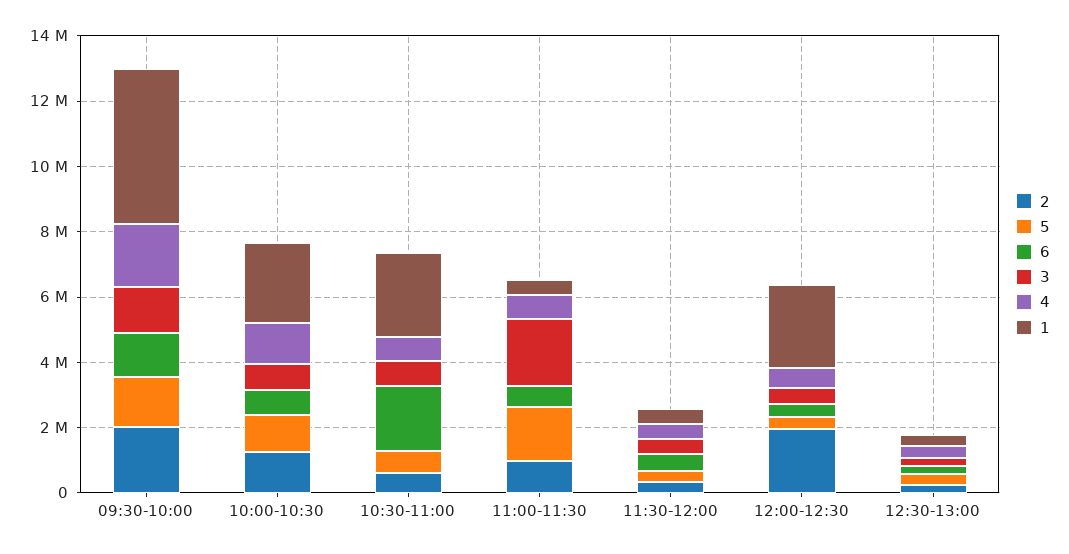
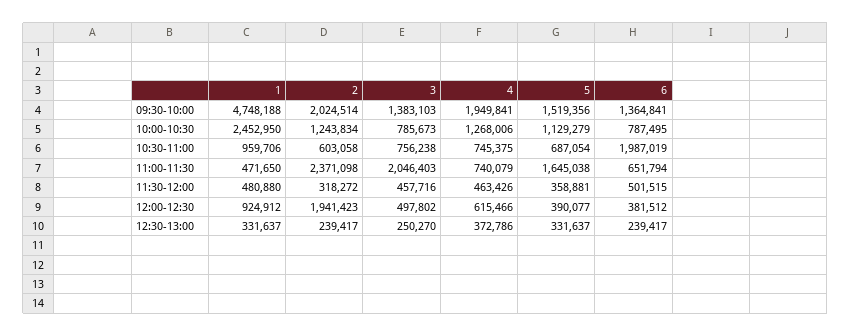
1, 10:30-11:00: 2500000 -> 959706
2, 11:00-11:30: 1000000 -> 2371098
1, 12:00-12:30: 2500000 -> 924912

